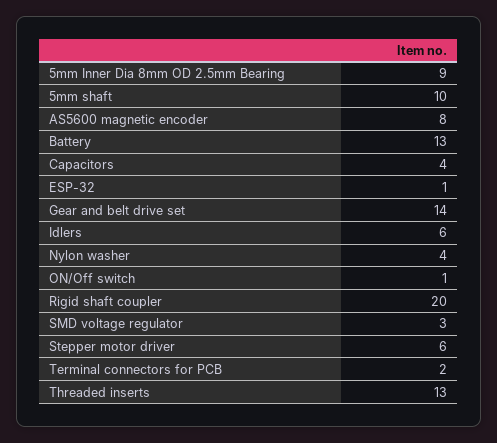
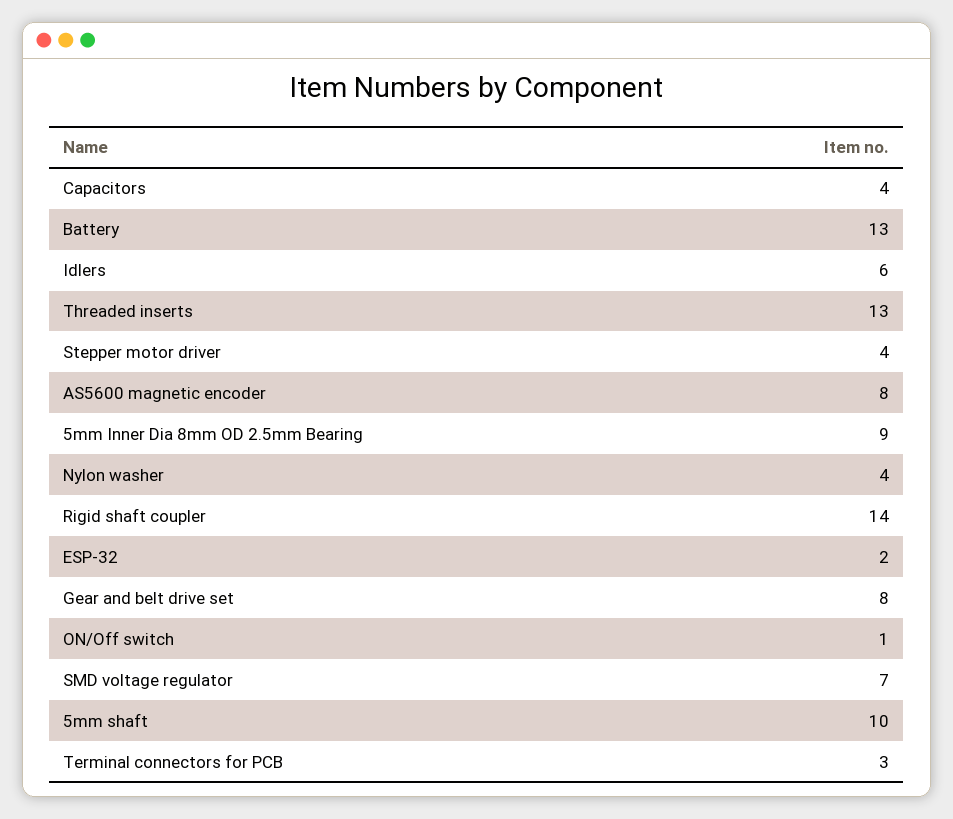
ESP-32: 1 -> 2
Gear and belt drive set: 14 -> 8
Rigid shaft coupler: 20 -> 14
SMD voltage regulator: 3 -> 7
Stepper motor driver: 6 -> 4
Terminal connectors for PCB: 2 -> 3

